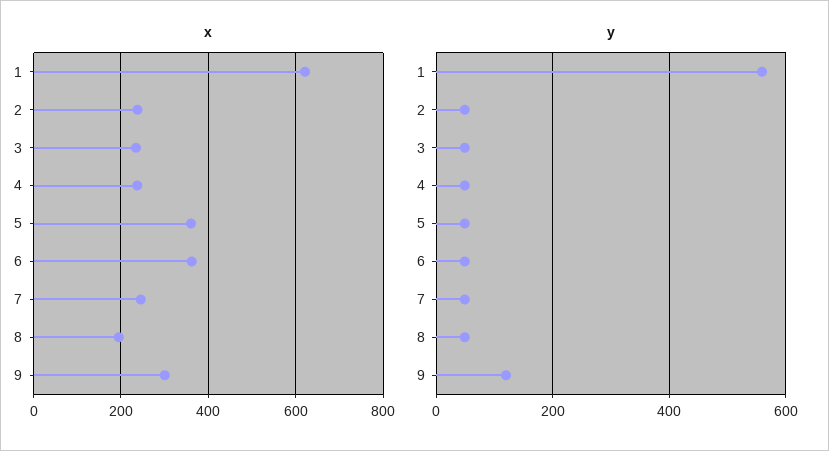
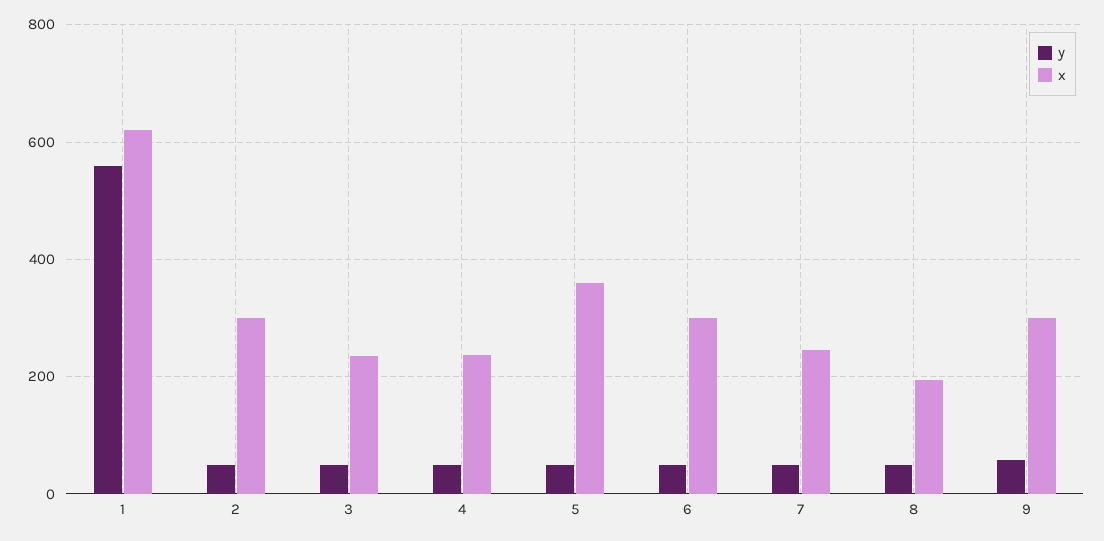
x, 2: 240 -> 300
x, 6: 360 -> 300
y, 9: 120 -> 60

